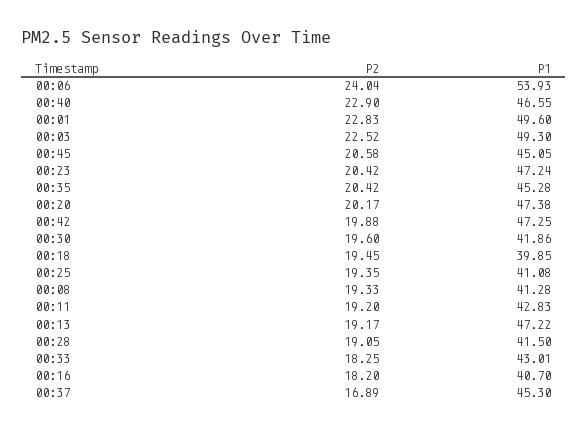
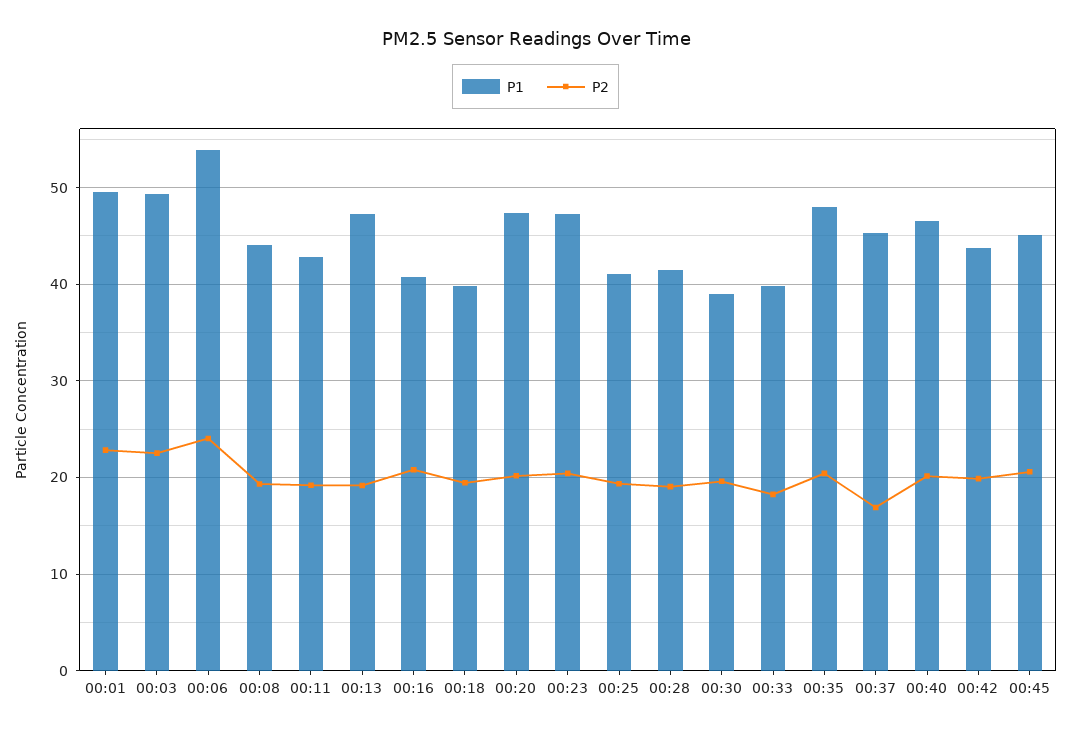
P2, 00:40: 22.9 -> 20
P1, 00:35: 45.28 -> 48
P1, 00:42: 47.25 -> 44
P1, 00:30: 41.86 -> 39
P1, 00:08: 41.28 -> 44
P1, 00:33: 43.01 -> 40
P2, 00:16: 18.2 -> 21

